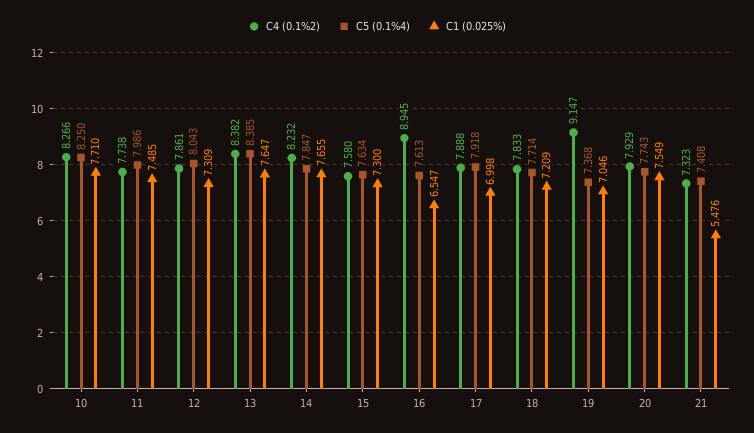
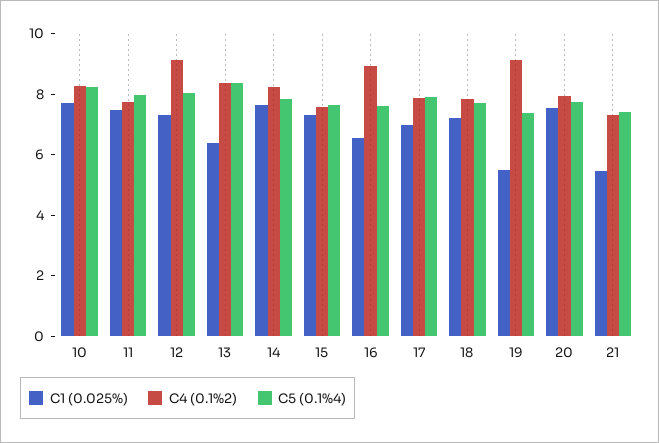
C4 (0.1%2), 12: 7.861 -> 9
C1 (0.025%), 13: 7.647 -> 6.5
C1 (0.025%), 19: 7.046 -> 5.5

